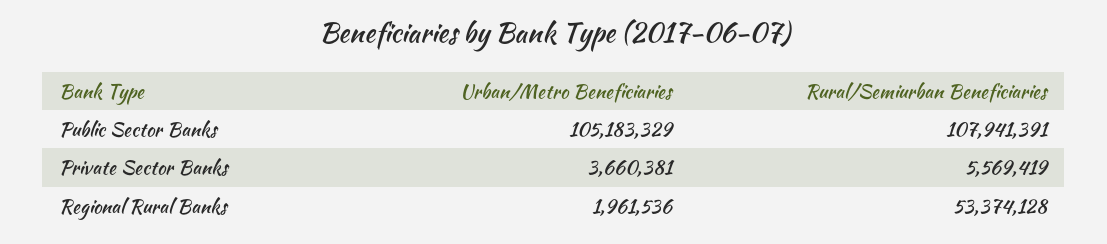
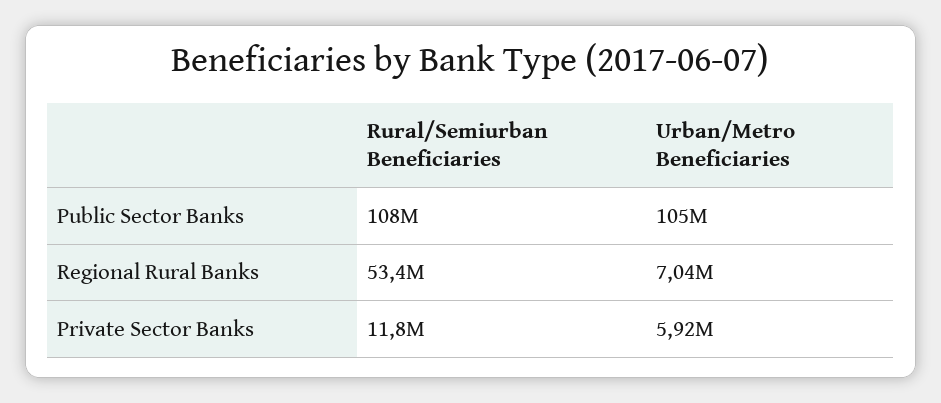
Urban/Metro Beneficiaries, Private Sector Banks: 3660381 -> 5920000
Rural/Semiurban Beneficiaries, Private Sector Banks: 5569419 -> 11800000
Urban/Metro Beneficiaries, Regional Rural Banks: 1961536 -> 7040000

